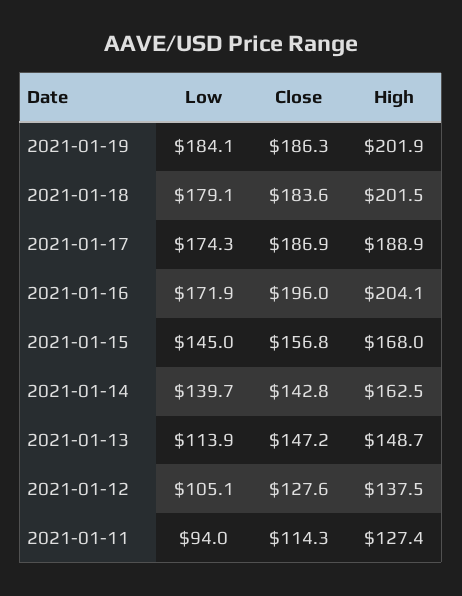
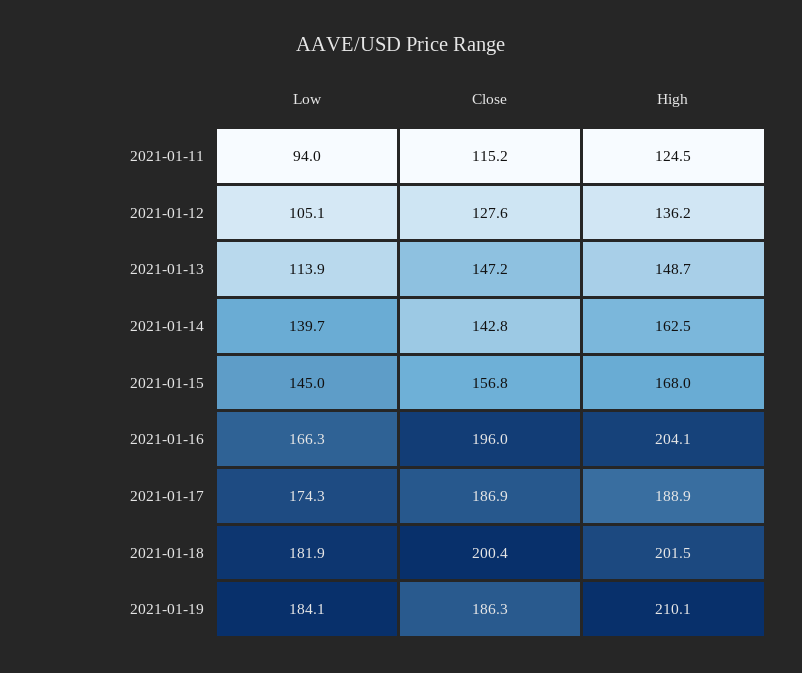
High, 2021-01-19: 201.9 -> 210.1
Low, 2021-01-18: 179.1 -> 181.9
Close, 2021-01-18: 183.6 -> 200.4
Low, 2021-01-16: 171.9 -> 166.3
High, 2021-01-12: 137.5 -> 136.2
Close, 2021-01-11: 114.3 -> 115.2
High, 2021-01-11: 127.4 -> 124.5

